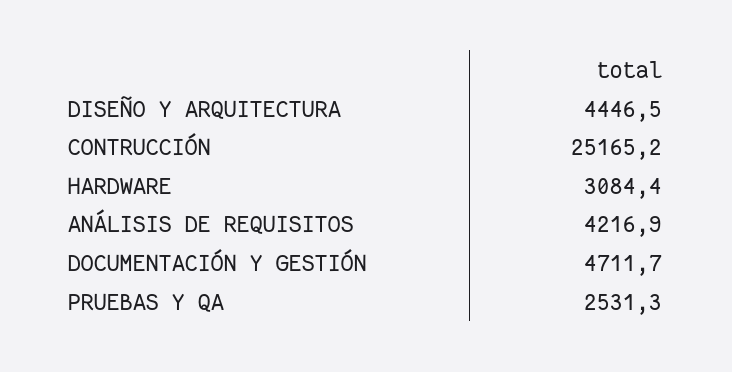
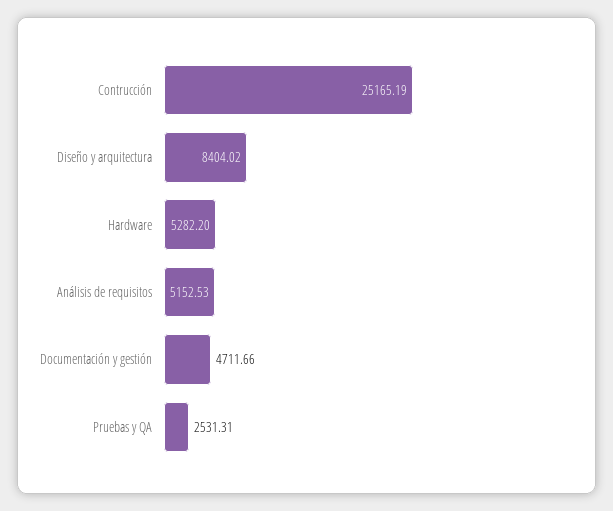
DISEÑO Y ARQUITECTURA: 4446.5 -> 8404.02
HARDWARE: 3084.4 -> 5282.2
ANÁLISIS DE REQUISITOS: 4216.9 -> 5152.53

